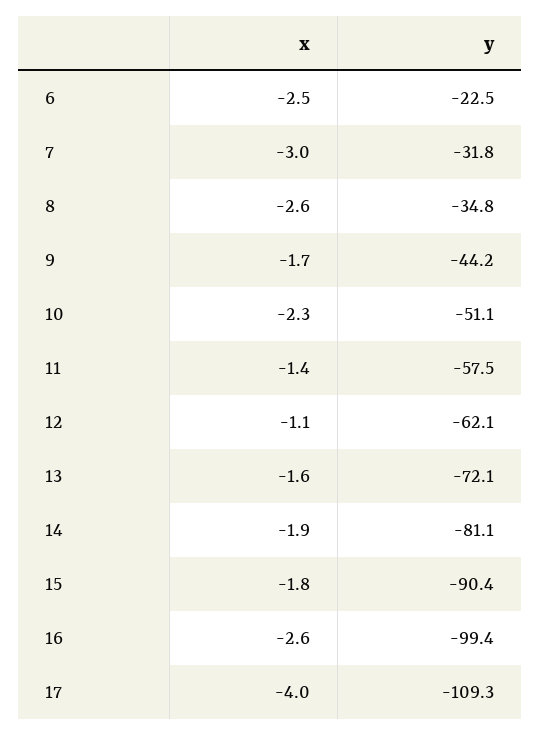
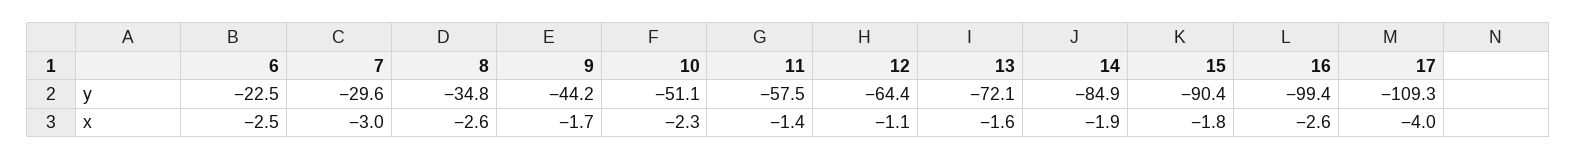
y, 7: -31.8 -> -29.6
y, 12: -62.1 -> -64.4
y, 14: -81.1 -> -84.9

